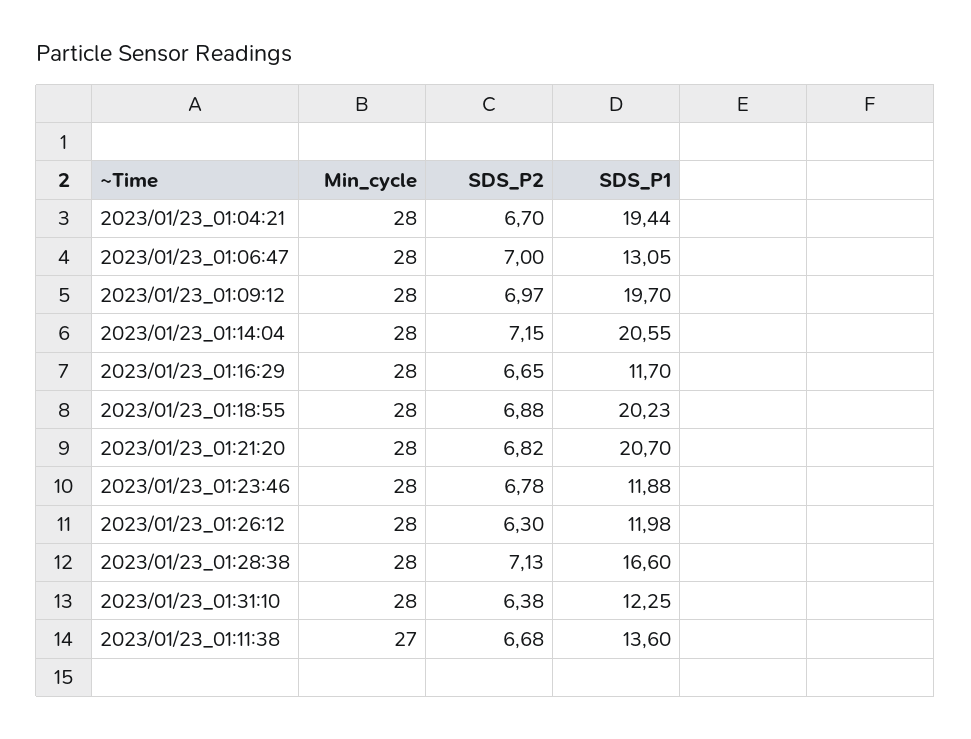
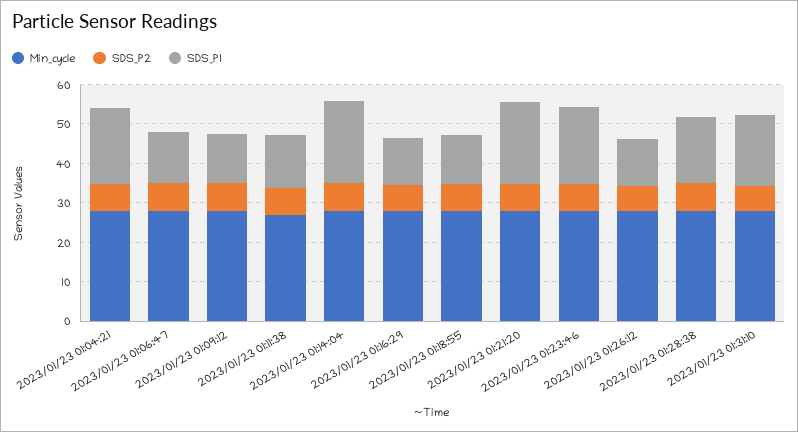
SDS_P1, 2023/01/23_01:09:12: 19.7 -> 12.5
SDS_P1, 2023/01/23_01:18:55: 20.23 -> 12.5
SDS_P1, 2023/01/23_01:23:46: 11.88 -> 20
SDS_P1, 2023/01/23_01:31:10: 12.25 -> 17.5

